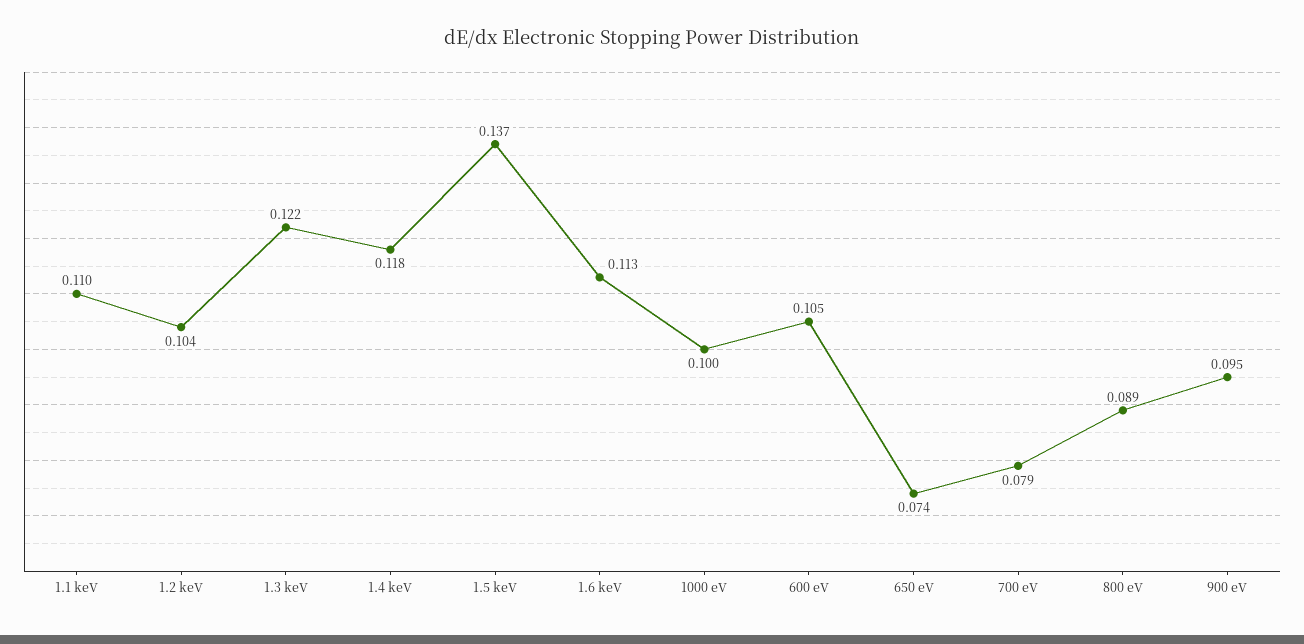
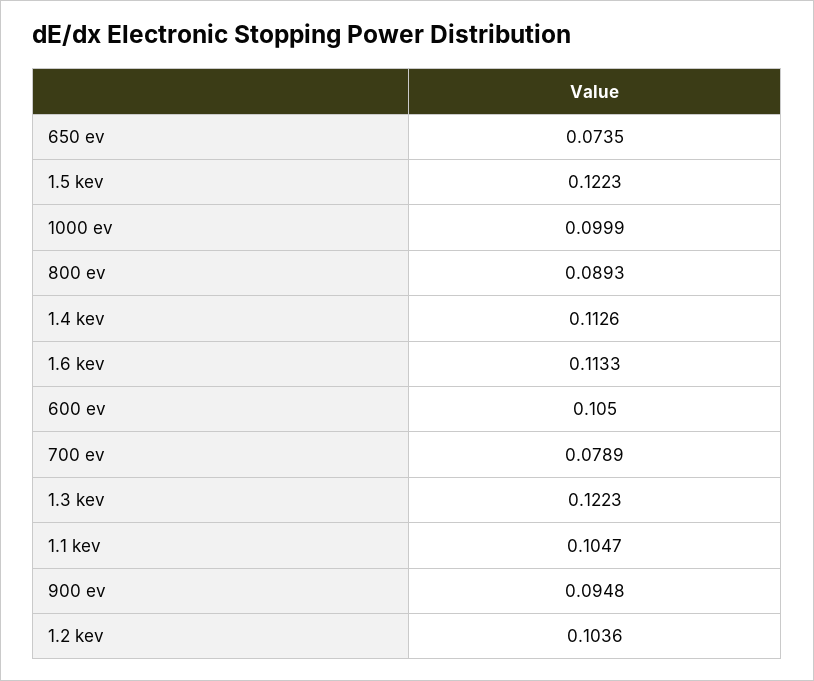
1.1 keV: 0.11 -> 0.1047
1.4 keV: 0.118 -> 0.1126
1.5 keV: 0.137 -> 0.1223

